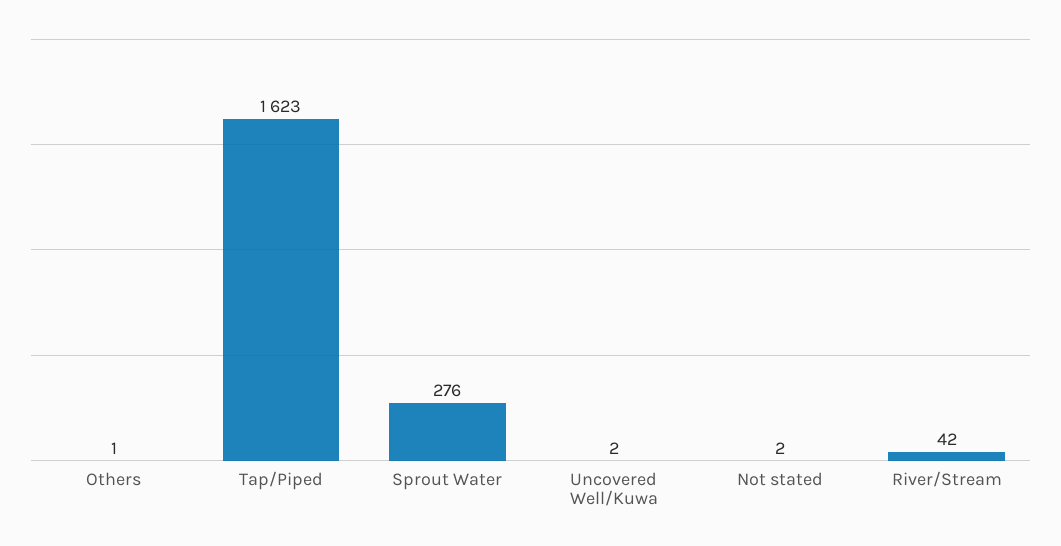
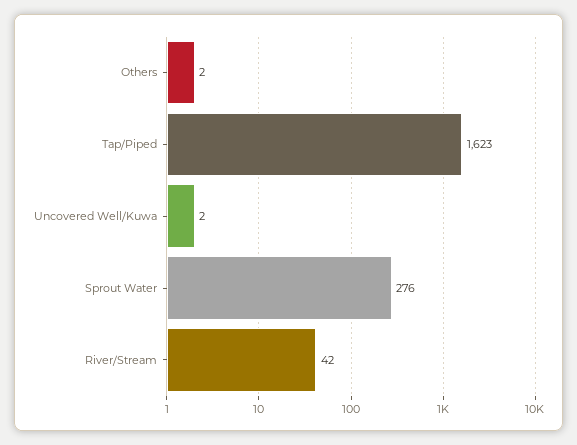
Others: 1 -> 2
Not stated: 2 -> none

